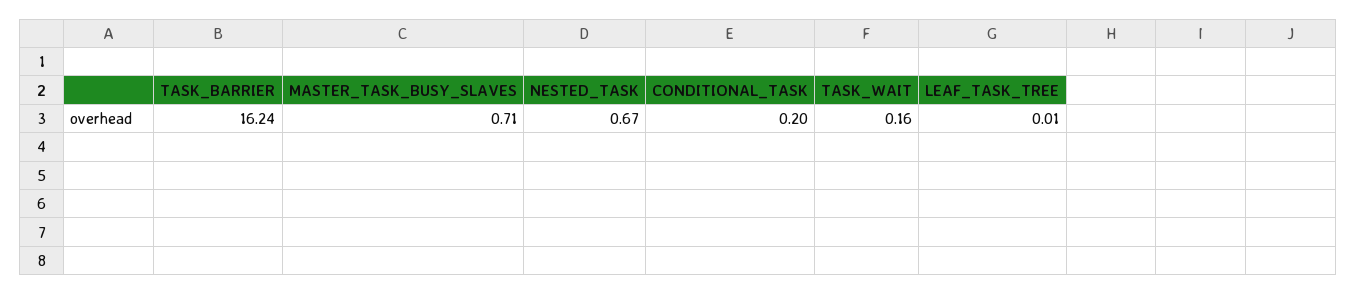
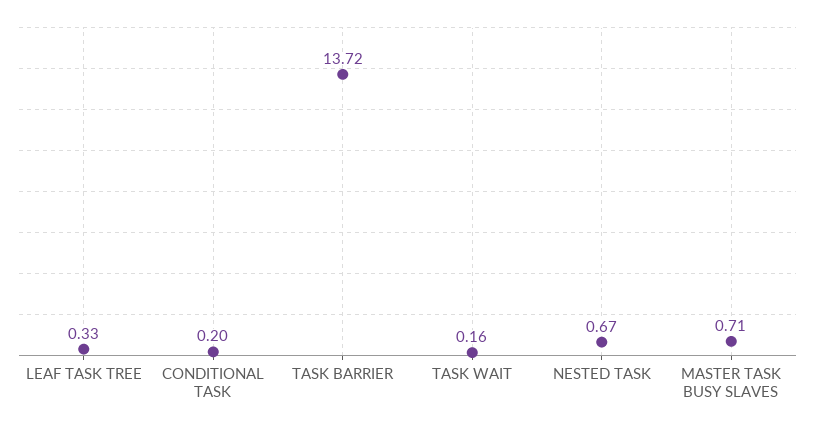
TASK_BARRIER: 16.24 -> 13.72
LEAF_TASK_TREE: 0.01 -> 0.33

